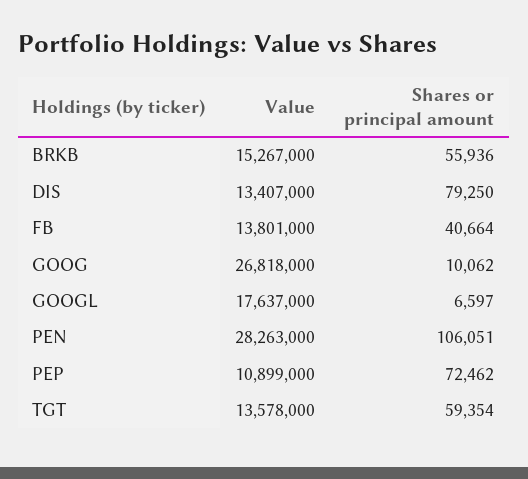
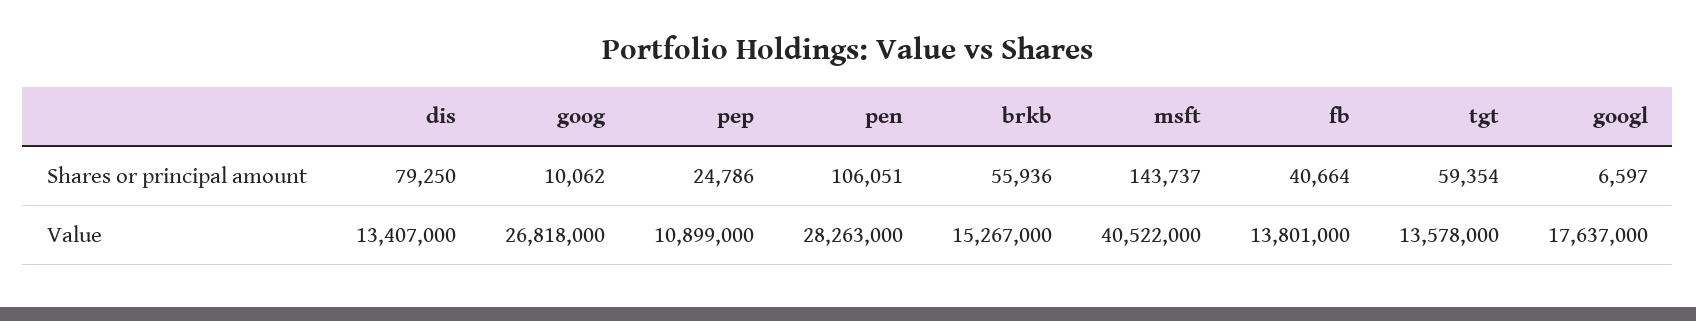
Shares or principal amount, PEP: 72462 -> 24786
Shares or principal amount, msft: none -> 143737
Value, msft: none -> 40522000

